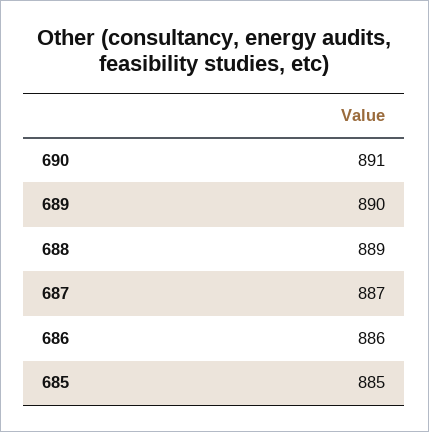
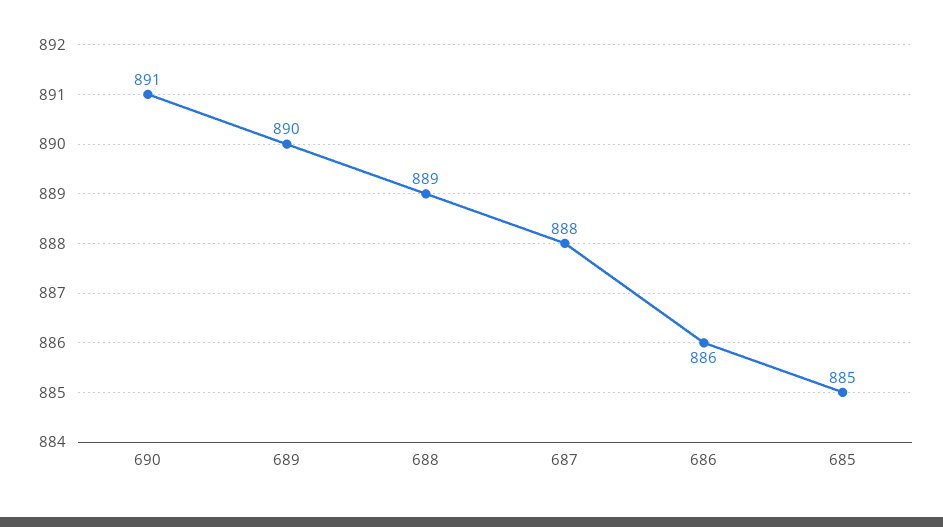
687: 887 -> 888

